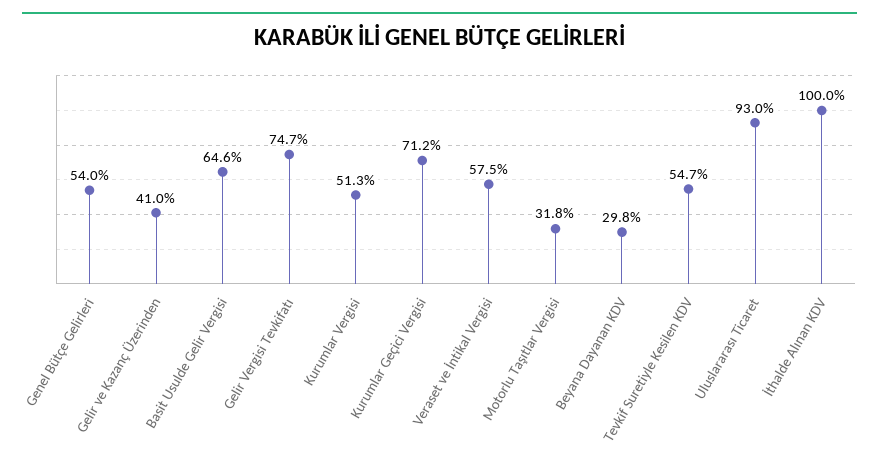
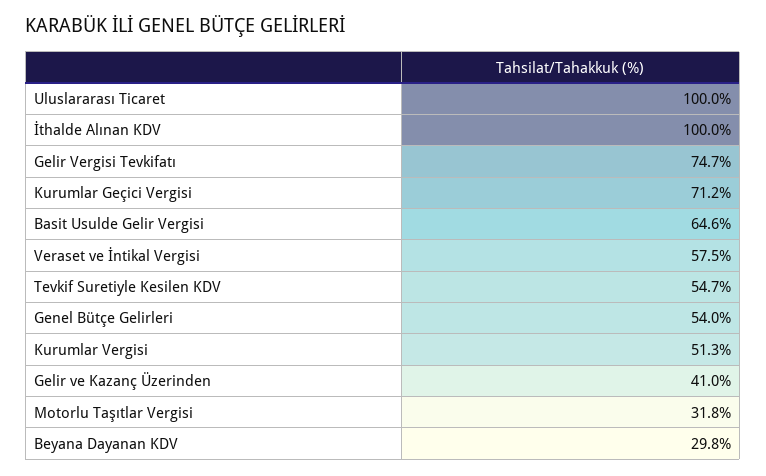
Uluslararası Ticaret: 93 -> 100

